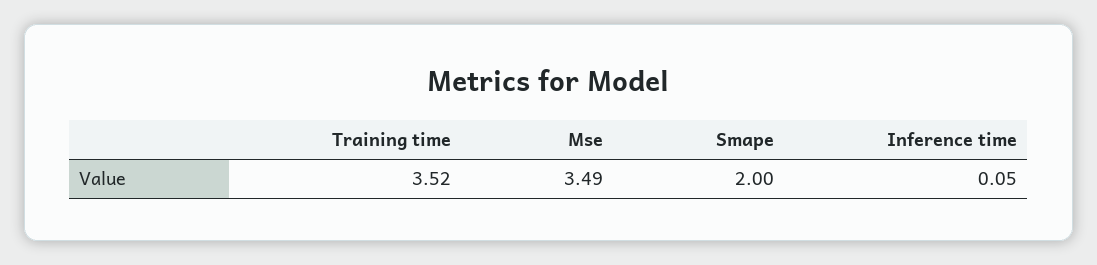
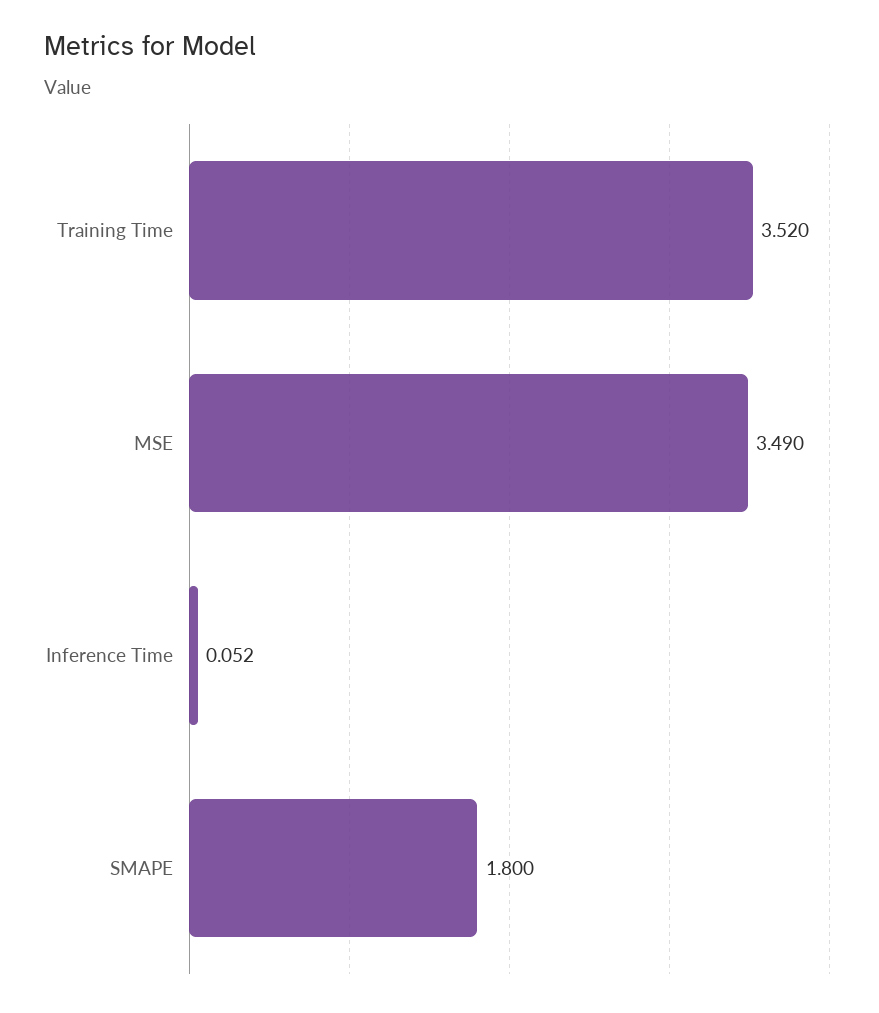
Smape: 2 -> 1.8

